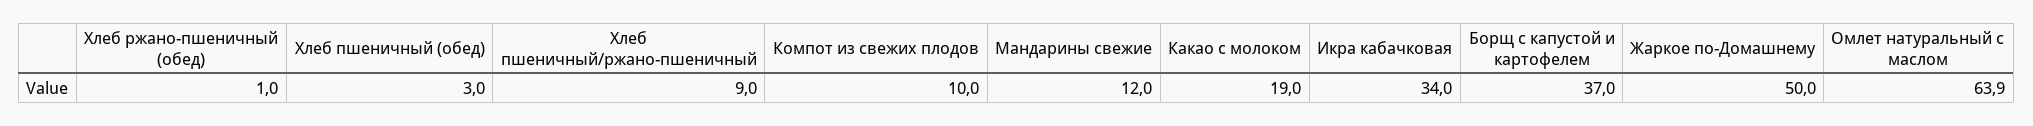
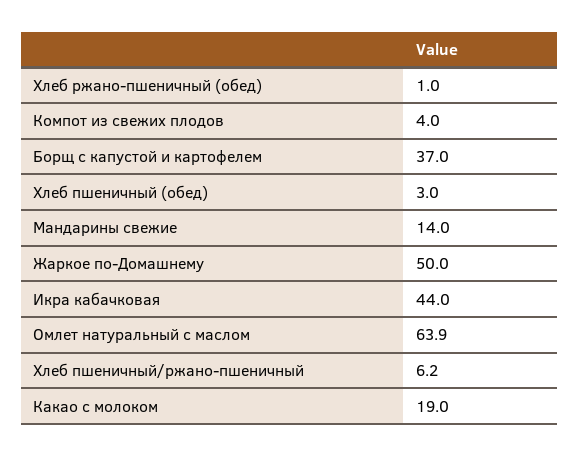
Хлеб пшеничный/ржано-пшеничный: 9 -> 6.2
Компот из свежих плодов: 10 -> 4
Мандарины свежие: 12 -> 14
Икра кабачковая: 34 -> 44

